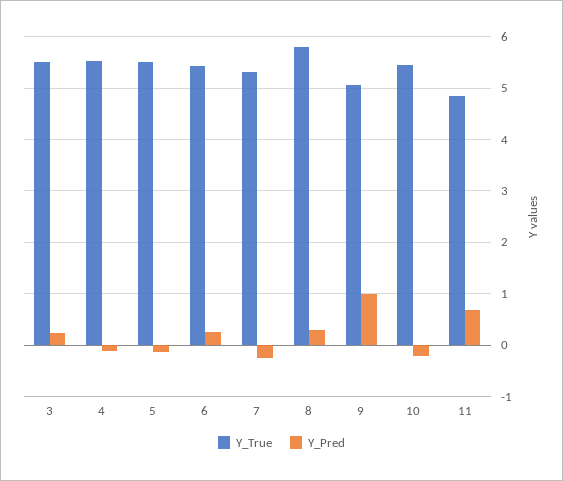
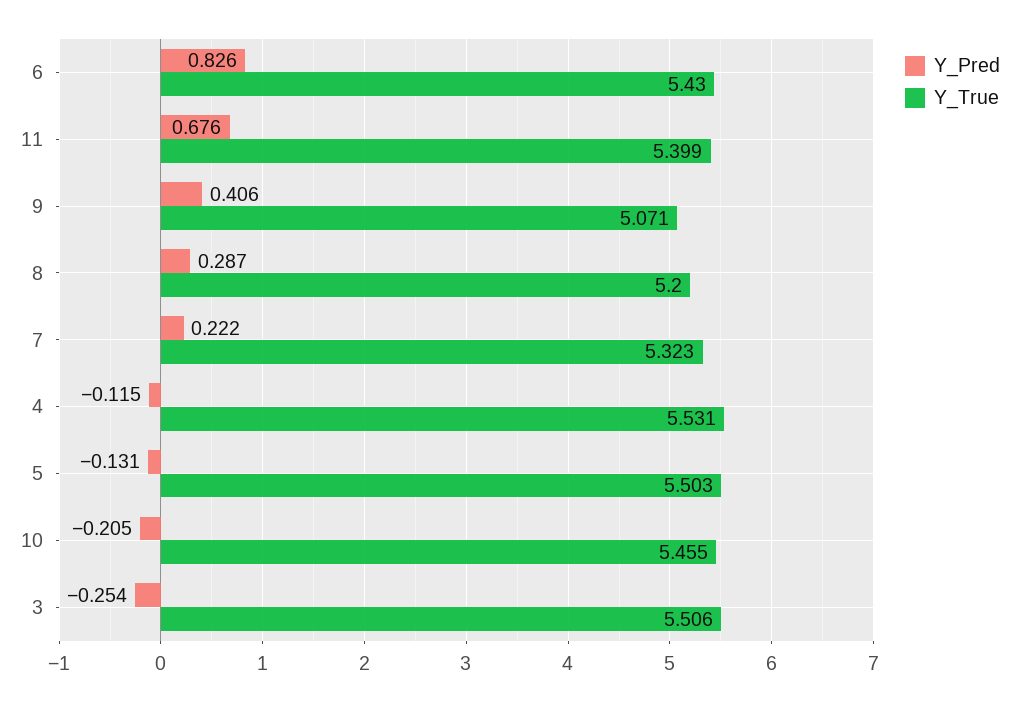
Y_Pred, 3: 0.2 -> -0.254
Y_Pred, 6: 0.2 -> 0.826
Y_Pred, 7: -0.2 -> 0.222
Y_True, 8: 5.8 -> 5.2
Y_Pred, 9: 1 -> 0.406
Y_True, 11: 4.8 -> 5.399

